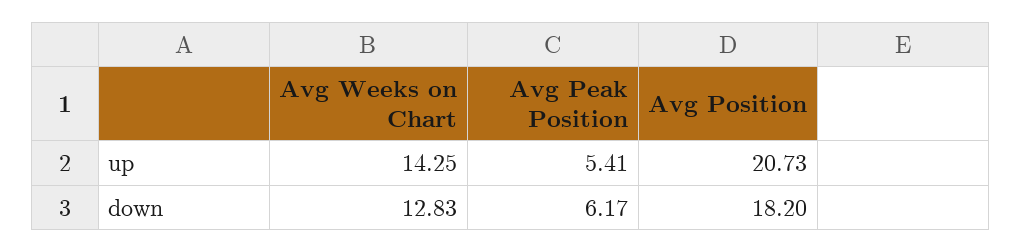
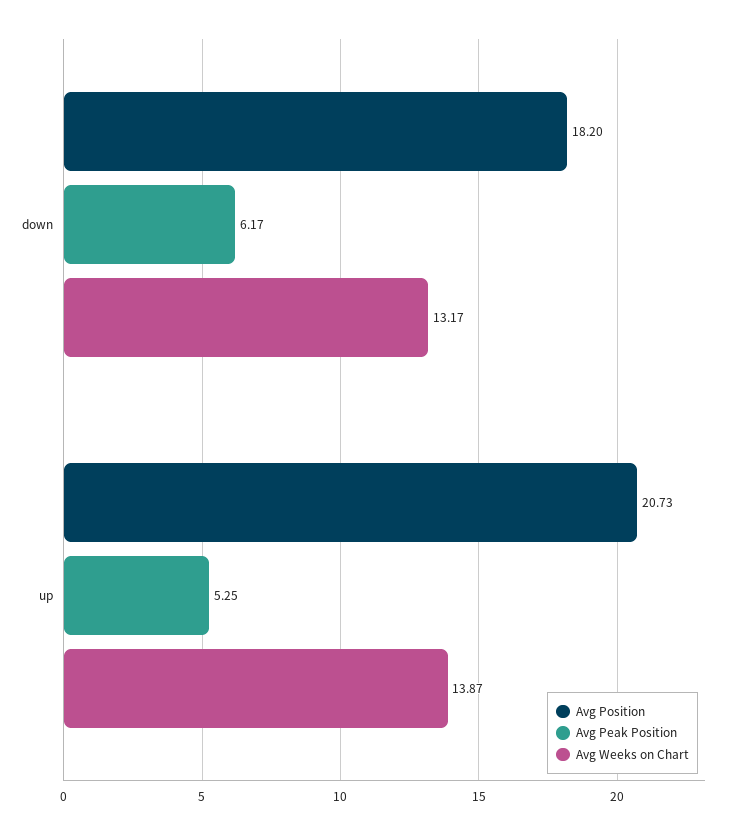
Avg Weeks on Chart, up: 14.25 -> 13.87
Avg Peak Position, up: 5.41 -> 5.25
Avg Weeks on Chart, down: 12.83 -> 13.17

